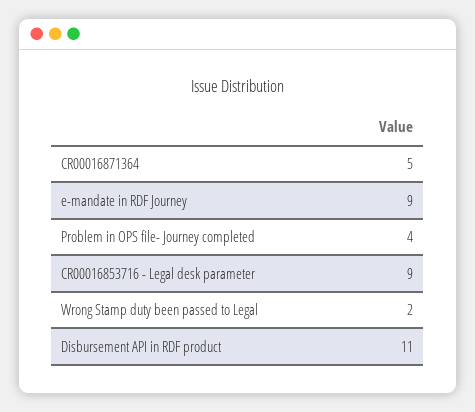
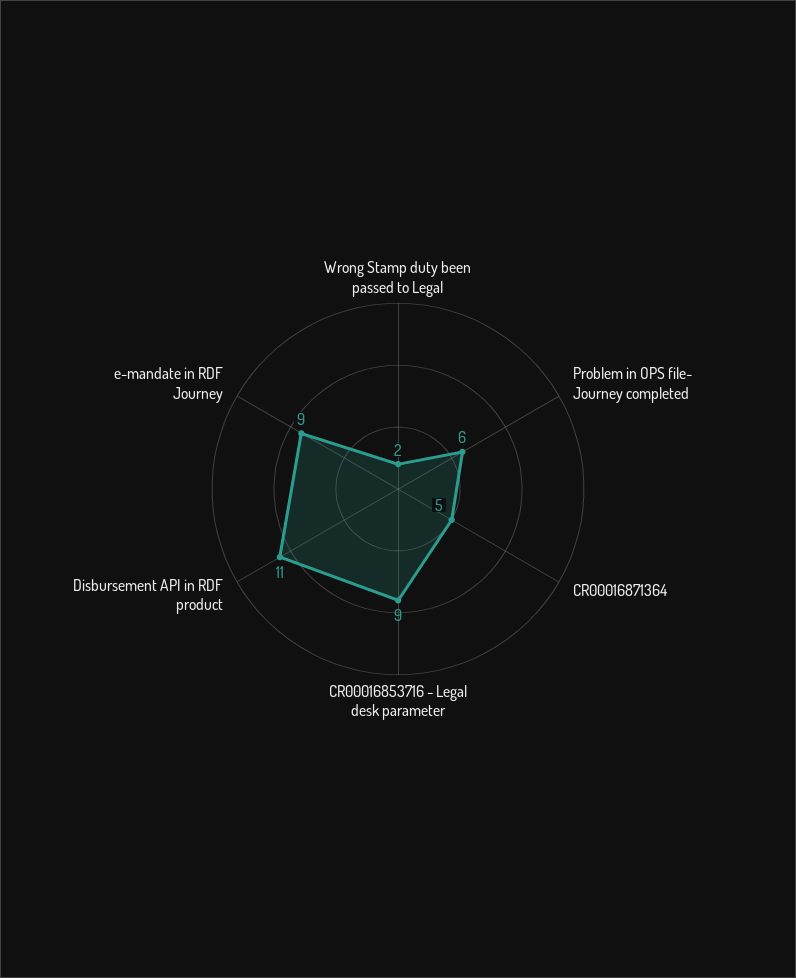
Problem in OPS file- Journey completed: 4 -> 6

